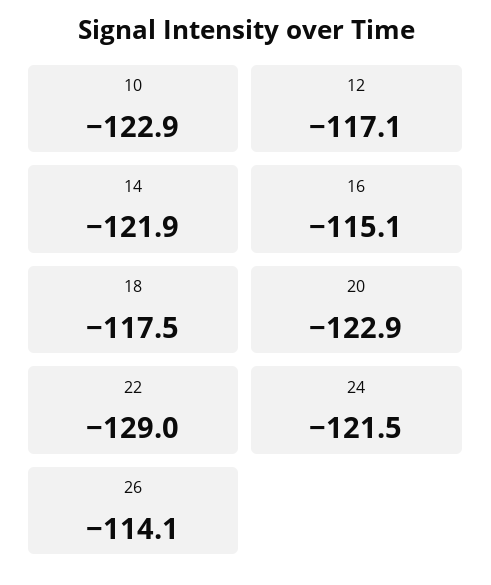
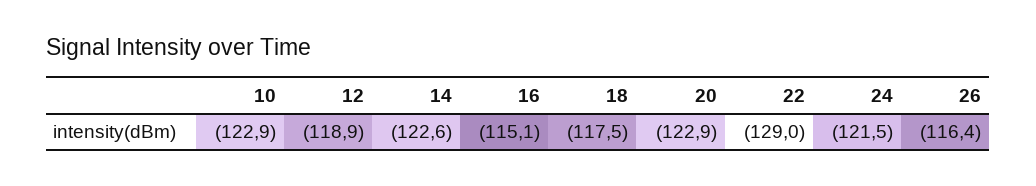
12: -117.1 -> -118.9
14: -121.9 -> -122.6
26: -114.1 -> -116.4

